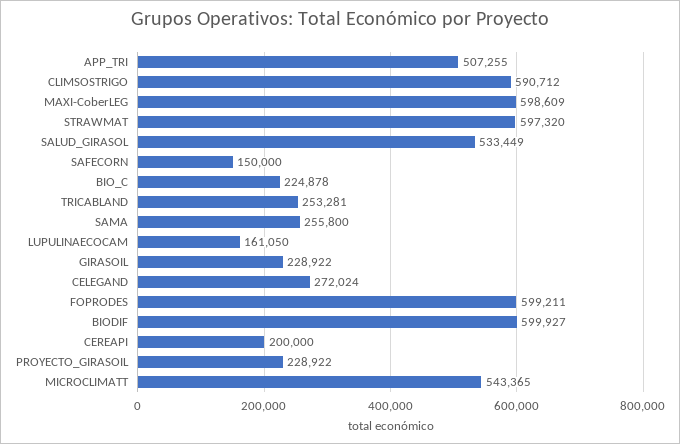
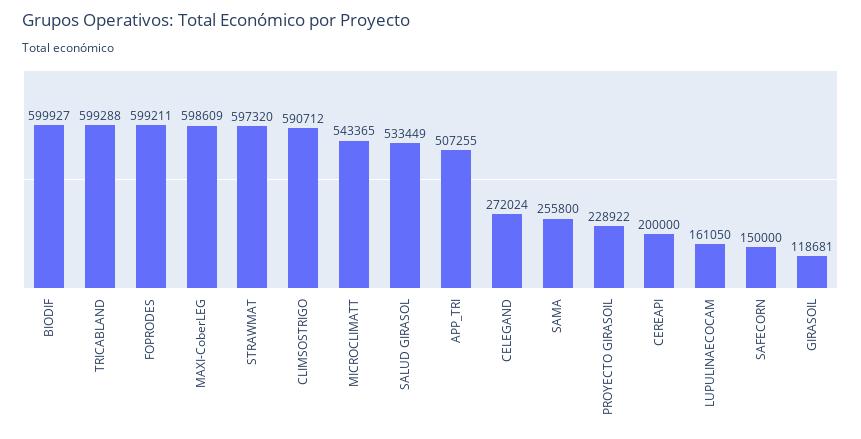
BIO_C: 224878 -> none
TRICABLAND: 253281 -> 599288
GIRASOIL: 228922 -> 118681

